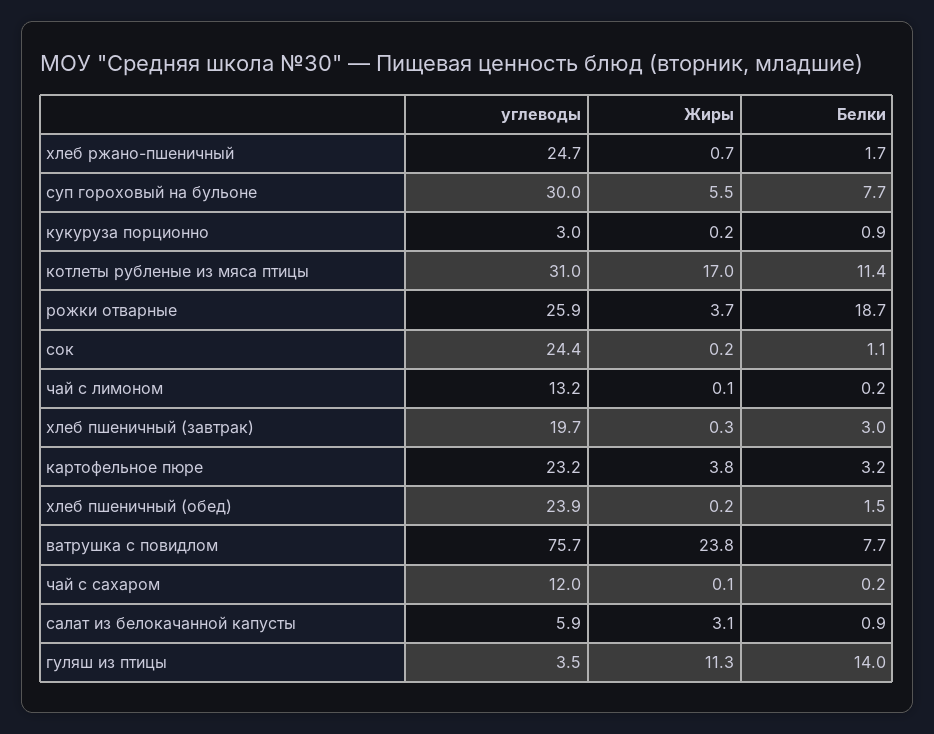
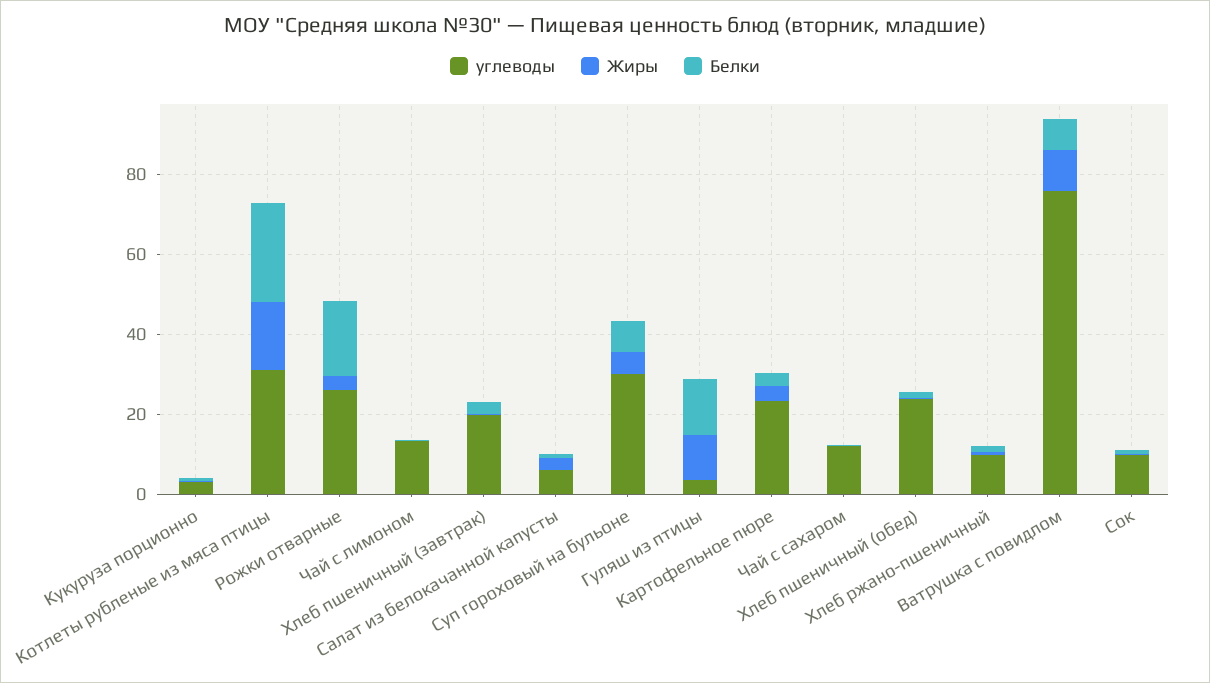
углеводы, хлеб ржано-пшеничный: 24.7 -> 10
Белки, котлеты рубленые из мяса птицы: 11.4 -> 25
углеводы, сок: 24.4 -> 10
Жиры, ватрушка с повидлом: 23.8 -> 10

